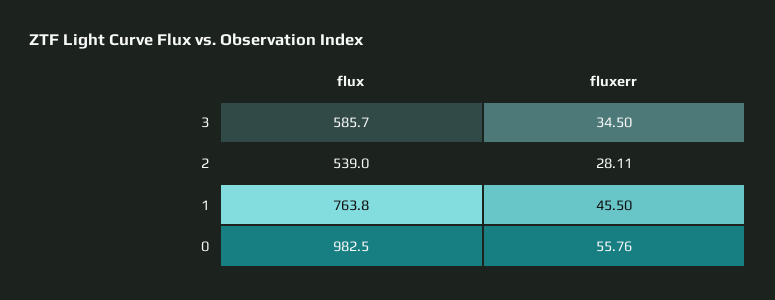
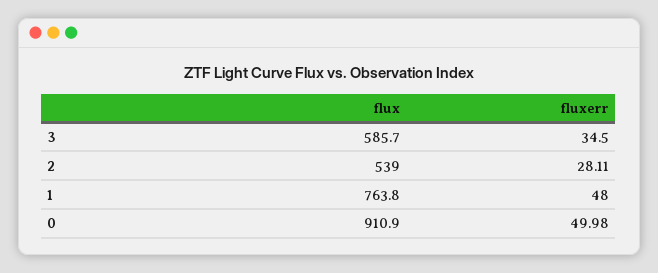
fluxerr, 1: 45.5 -> 48
flux, 0: 982.5 -> 910.9
fluxerr, 0: 55.76 -> 49.98

